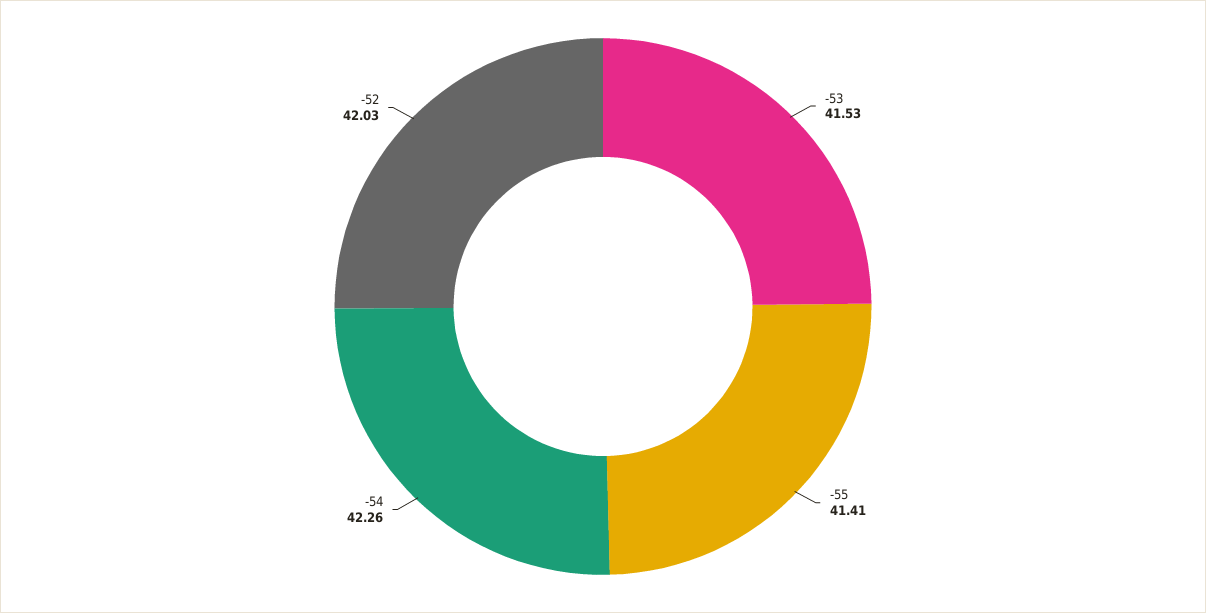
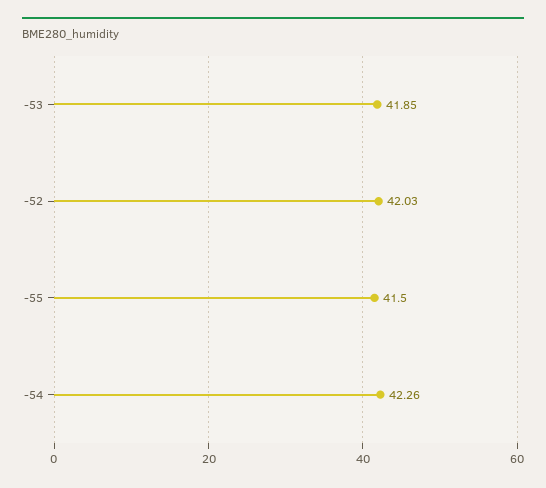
-53: 41.53 -> 41.85
-55: 41.41 -> 41.5

